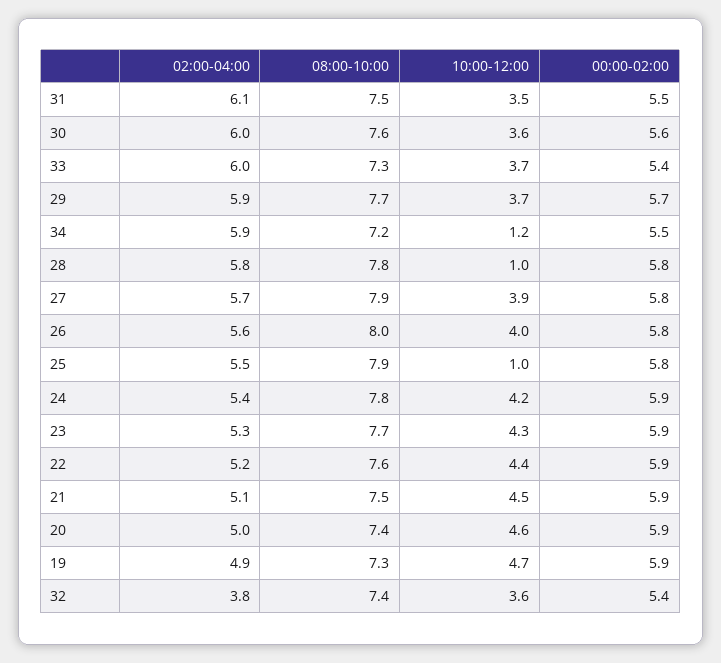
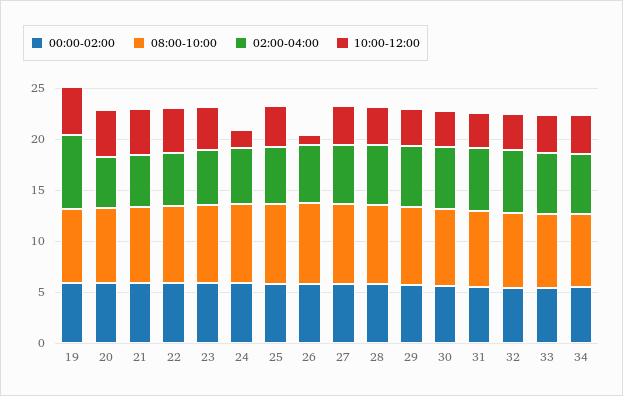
10:00-12:00, 34: 1.2 -> 4
10:00-12:00, 28: 1 -> 4
10:00-12:00, 26: 4 -> 1
10:00-12:00, 25: 1 -> 4
10:00-12:00, 24: 4.2 -> 2
02:00-04:00, 19: 4.9 -> 7
02:00-04:00, 32: 3.8 -> 6

